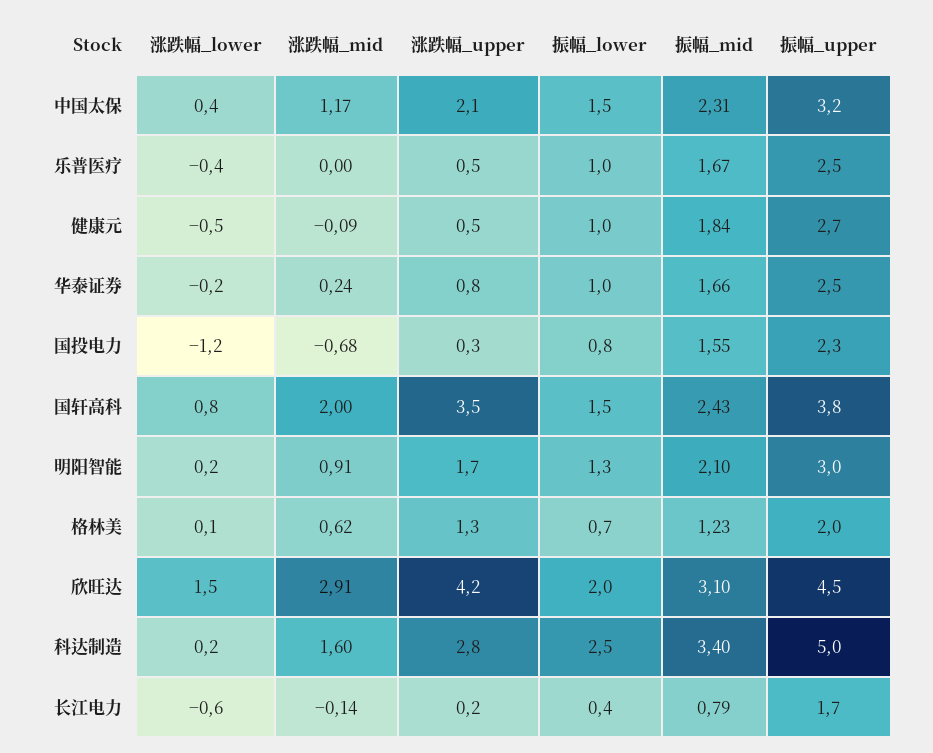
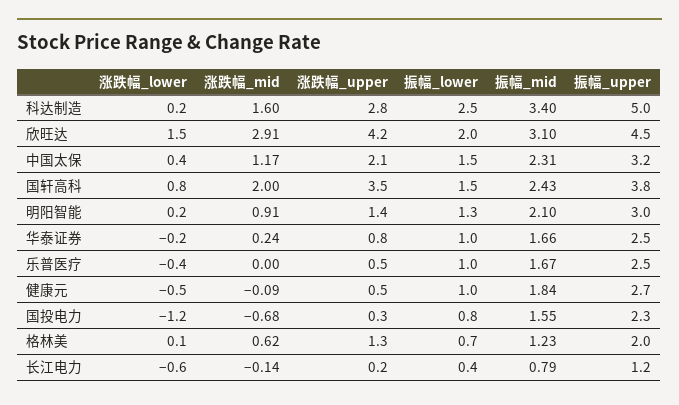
涨跌幅_upper, 明阳智能: 1.7 -> 1.4
振幅_upper, 长江电力: 1.7 -> 1.2

